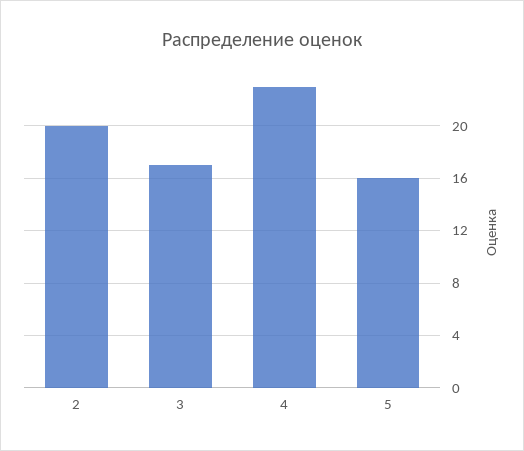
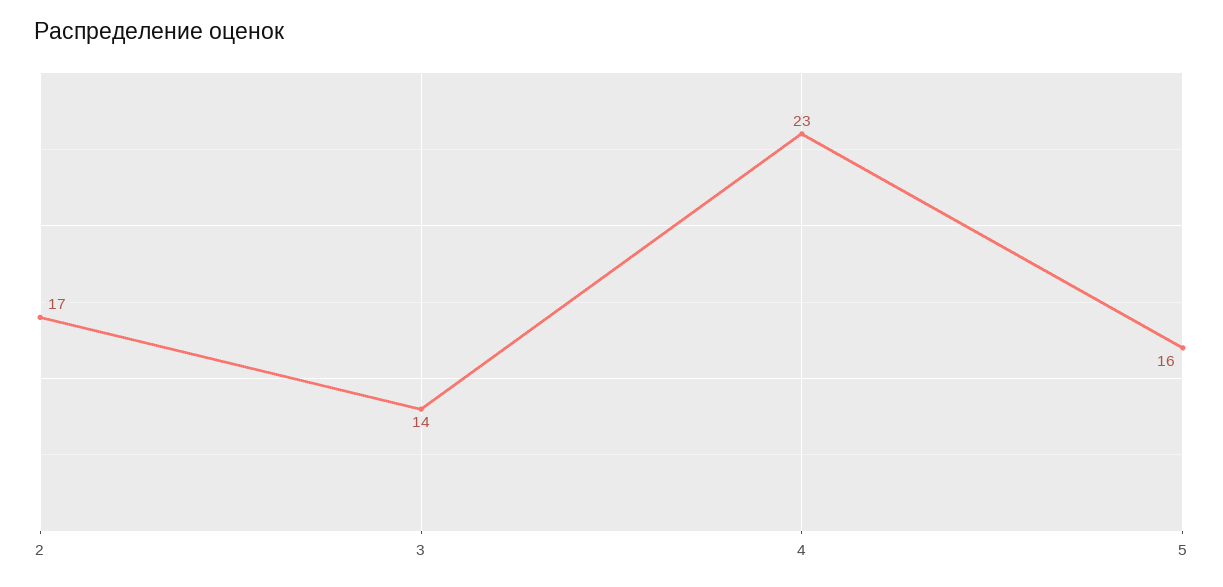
2: 20 -> 17
3: 17 -> 14

